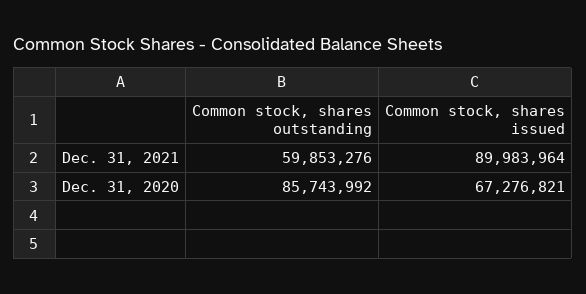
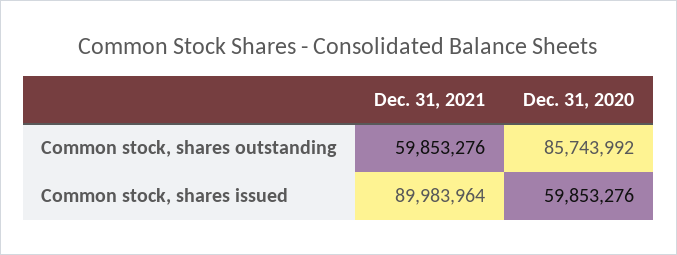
Common stock, shares issued, Dec. 31, 2020: 67276821 -> 59853276

